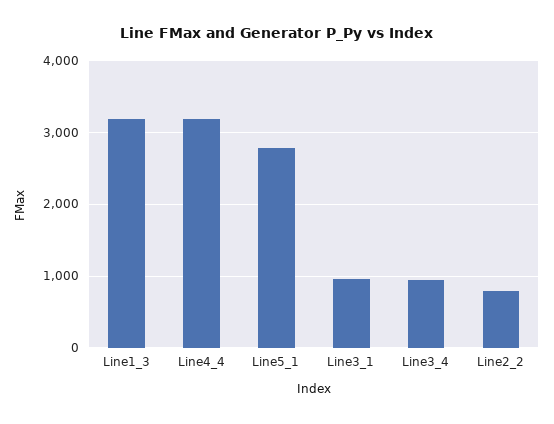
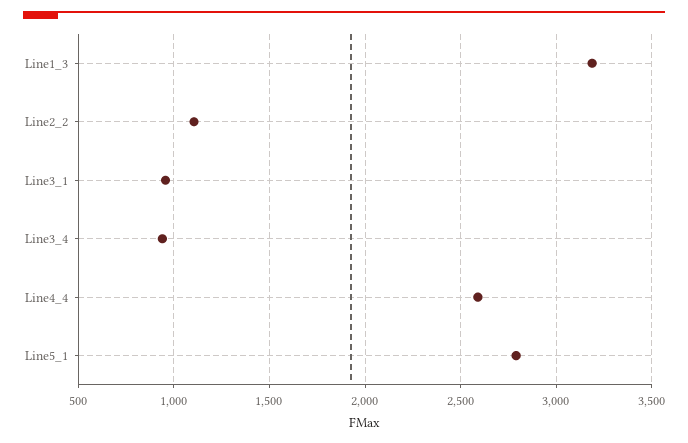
Line4_4: 3200 -> 2600
Line2_2: 800 -> 1100

